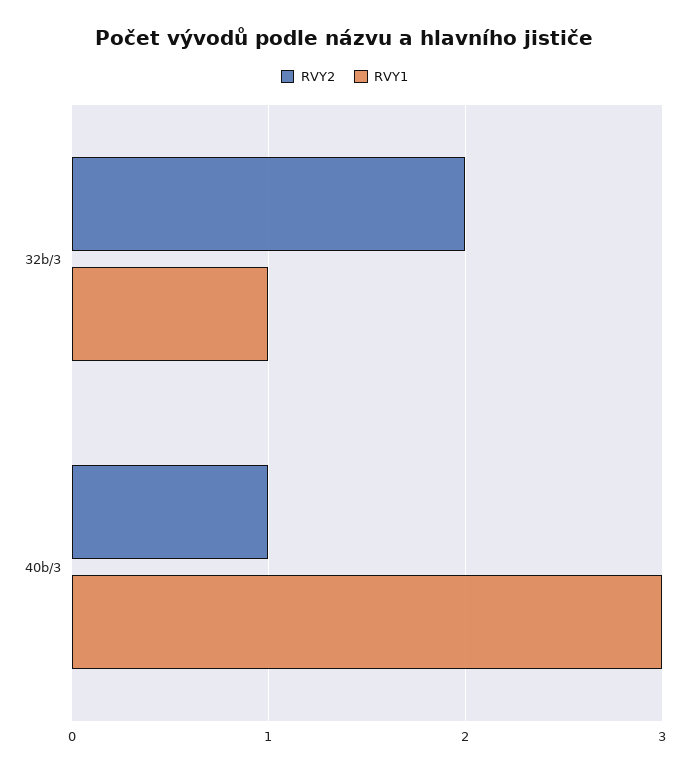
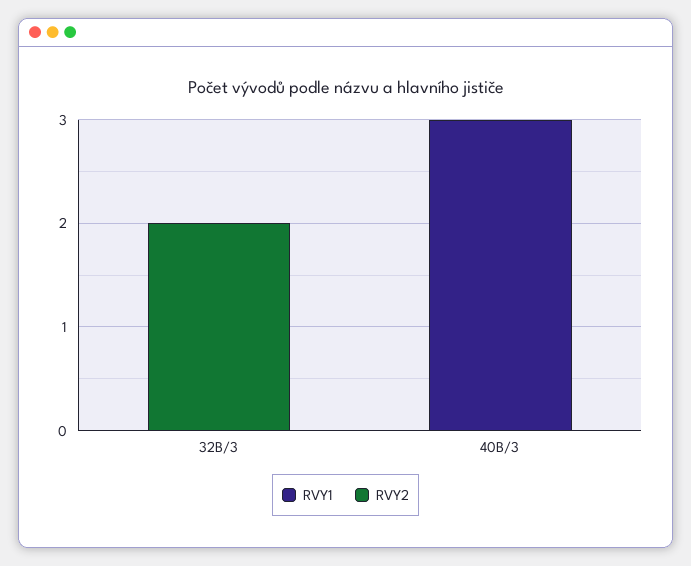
RVY1, 32b/3: 1 -> 0
RVY2, 40b/3: 1 -> 0

